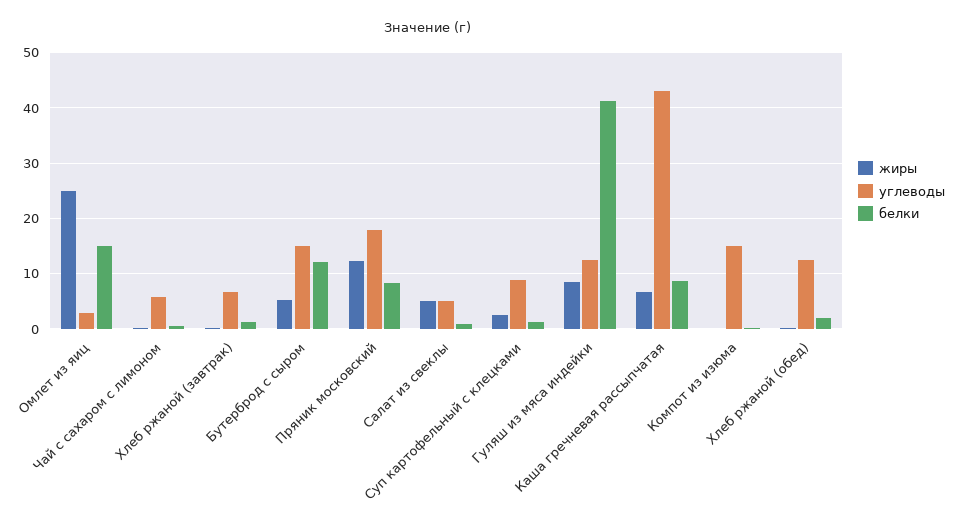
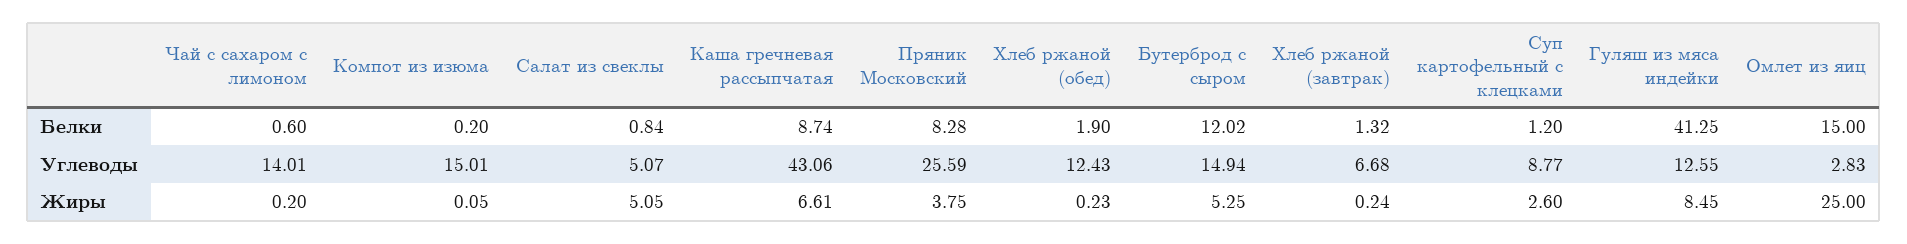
углеводы, Чай с сахаром с лимоном: 6 -> 14.01
жиры, Пряник московский: 12 -> 3.75
углеводы, Пряник московский: 18 -> 25.59

